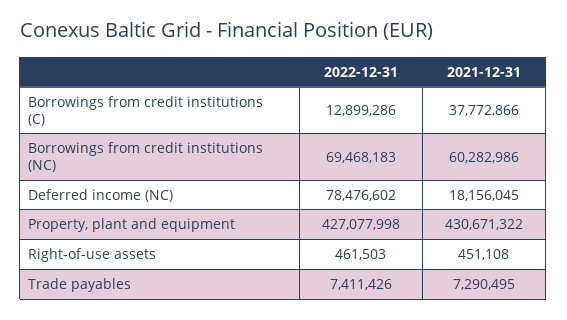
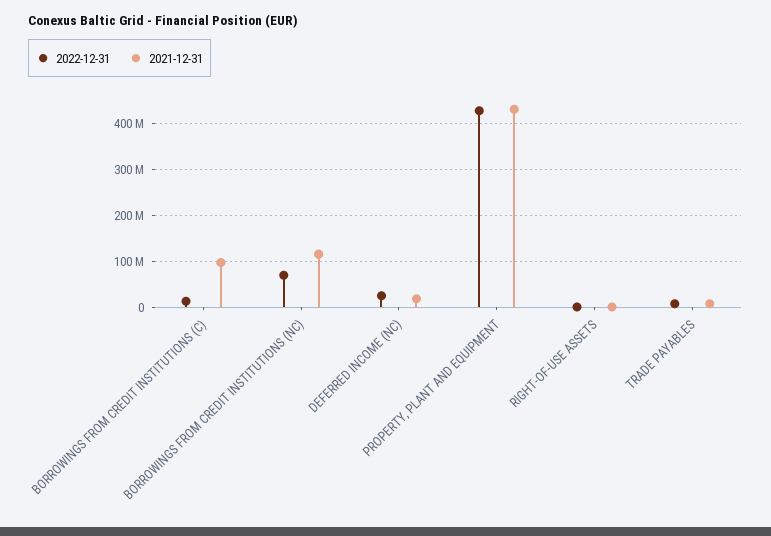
2021-12-31, Borrowings from credit institutions (C): 37772866 -> 100000000
2021-12-31, Borrowings from credit institutions (NC): 60282986 -> 120000000
2022-12-31, Deferred income (NC): 78476602 -> 20000000

